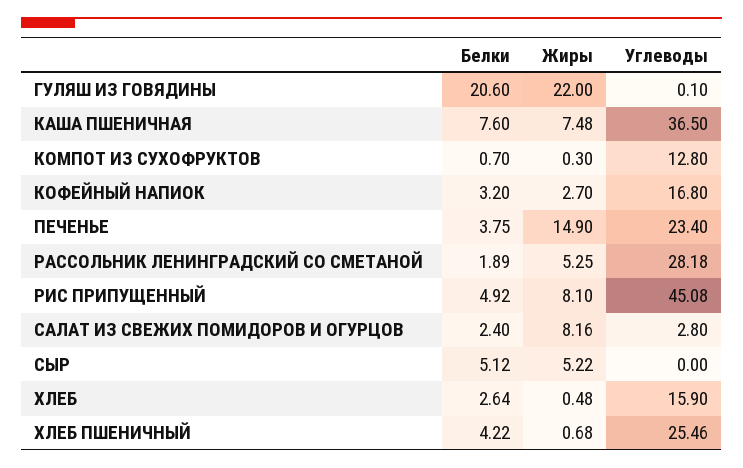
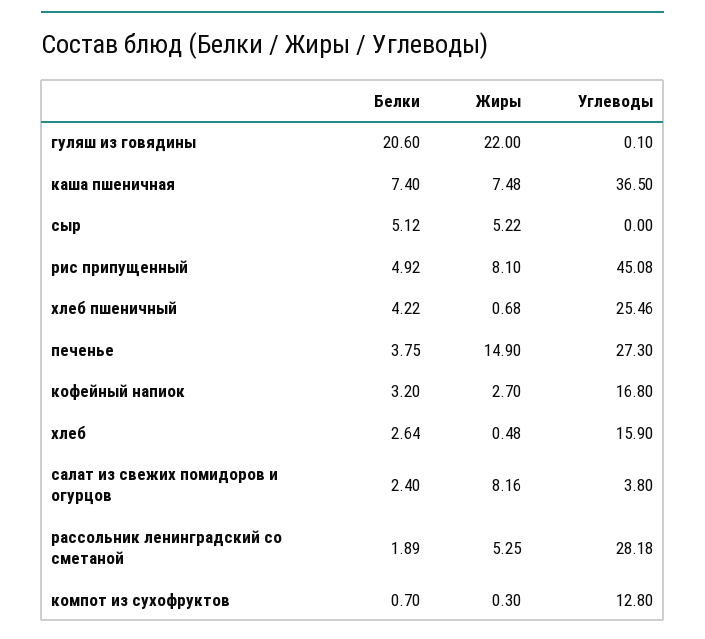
Белки, КАША ПШЕНИЧНАЯ: 7.6 -> 7.4
Углеводы, ПЕЧЕНЬЕ: 23.4 -> 27.3
Углеводы, САЛАТ ИЗ СВЕЖИХ ПОМИДОРОВ И ОГУРЦОВ: 2.8 -> 3.8

